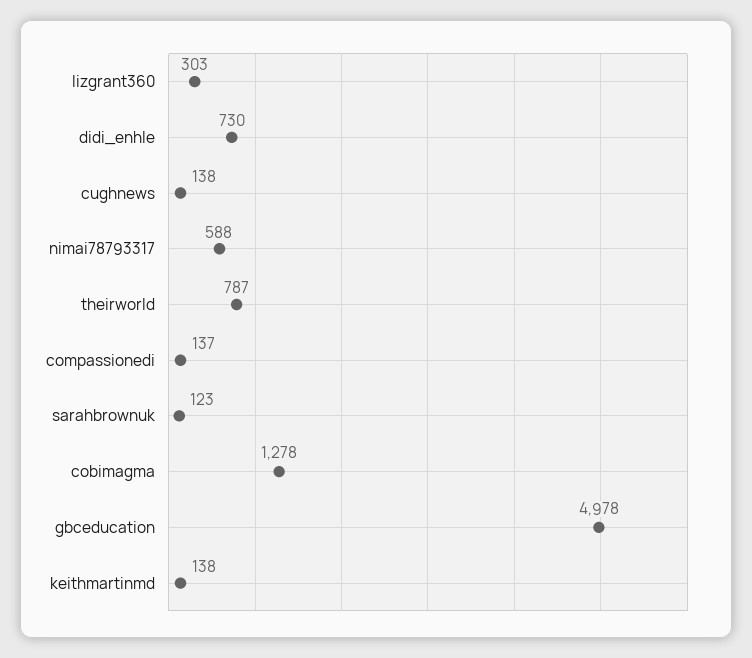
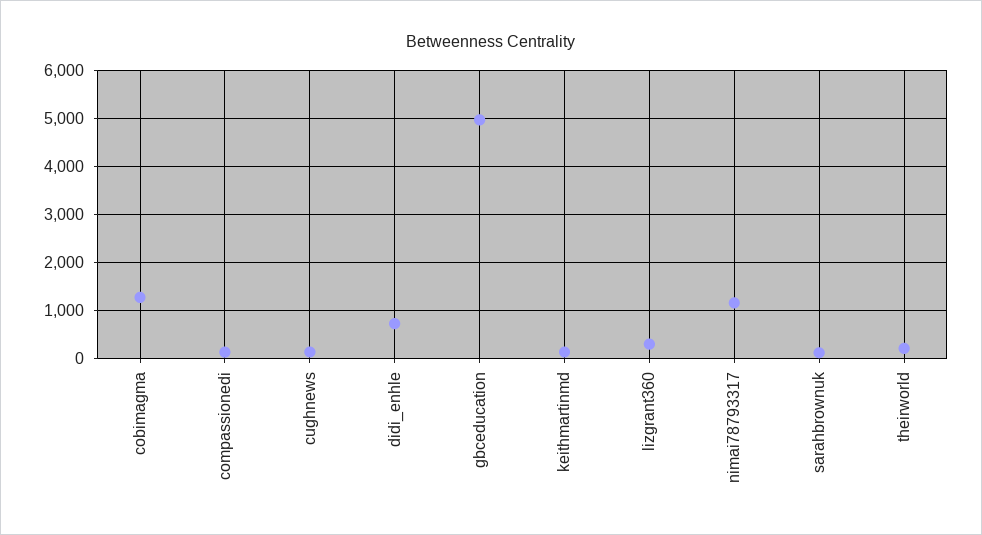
nimai78793317: 588 -> 1200
theirworld: 787 -> 200

